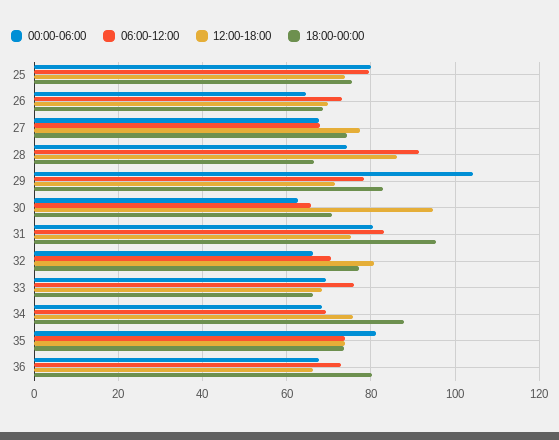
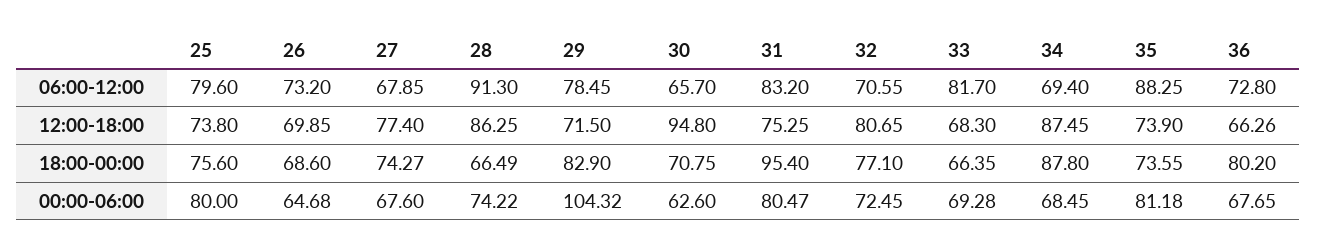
00:00-06:00, 32: 66 -> 72.45
06:00-12:00, 33: 76 -> 81.7
12:00-18:00, 34: 76 -> 87.45
06:00-12:00, 35: 74 -> 88.25

